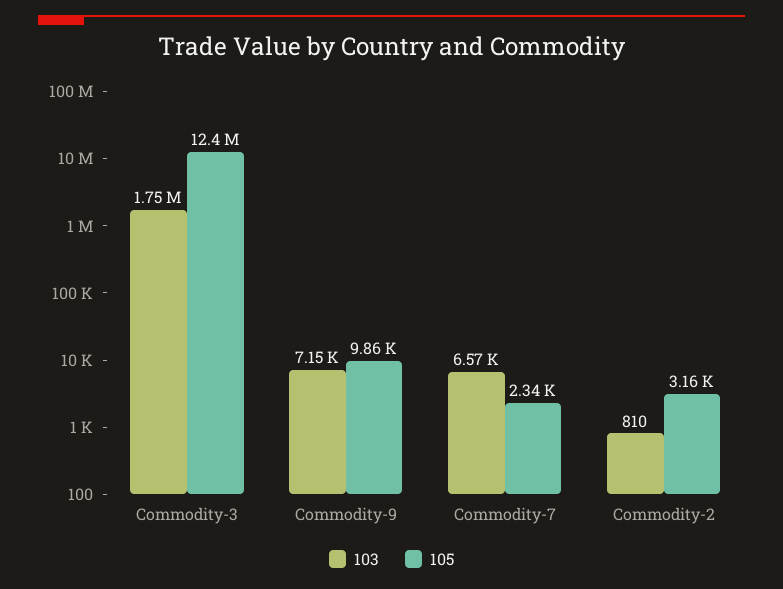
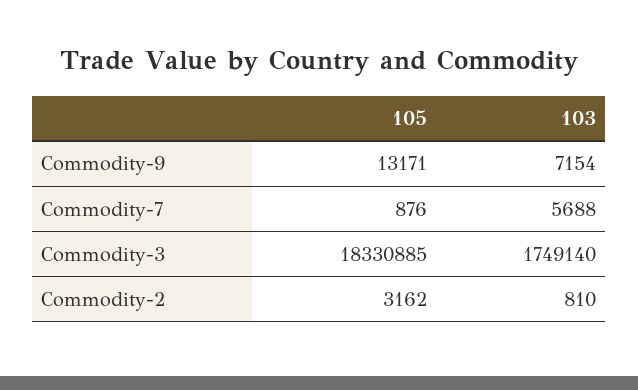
105, Commodity-3: 12400000 -> 18330885
105, Commodity-9: 9860 -> 13171
103, Commodity-7: 6570 -> 5688
105, Commodity-7: 2340 -> 876

